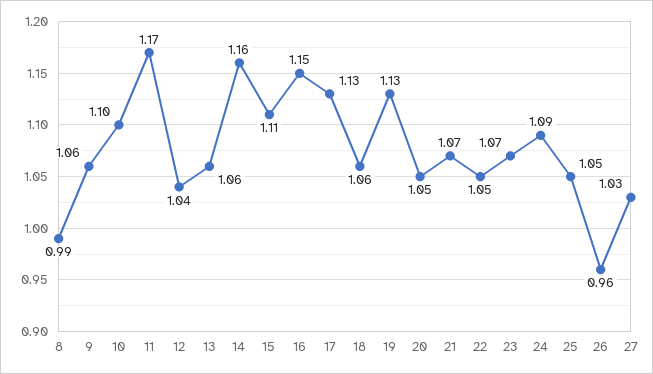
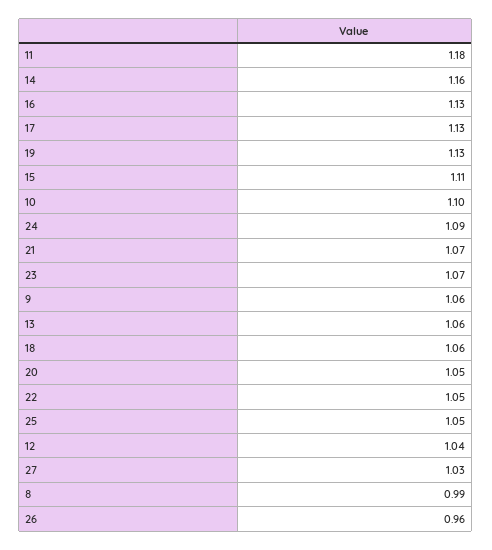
11: 1.17 -> 1.18
16: 1.15 -> 1.13

